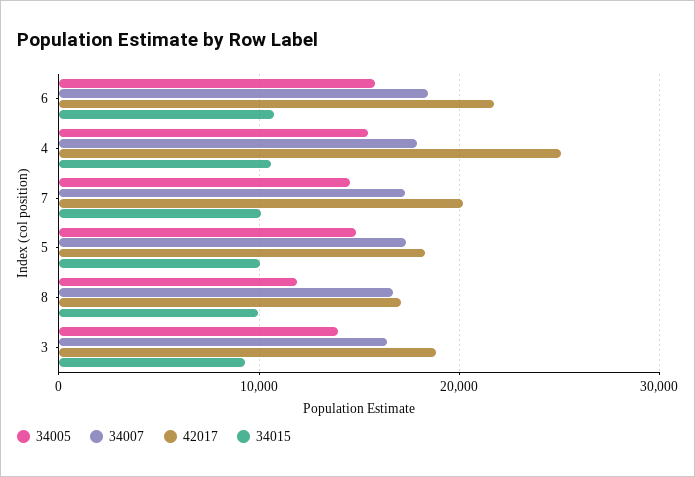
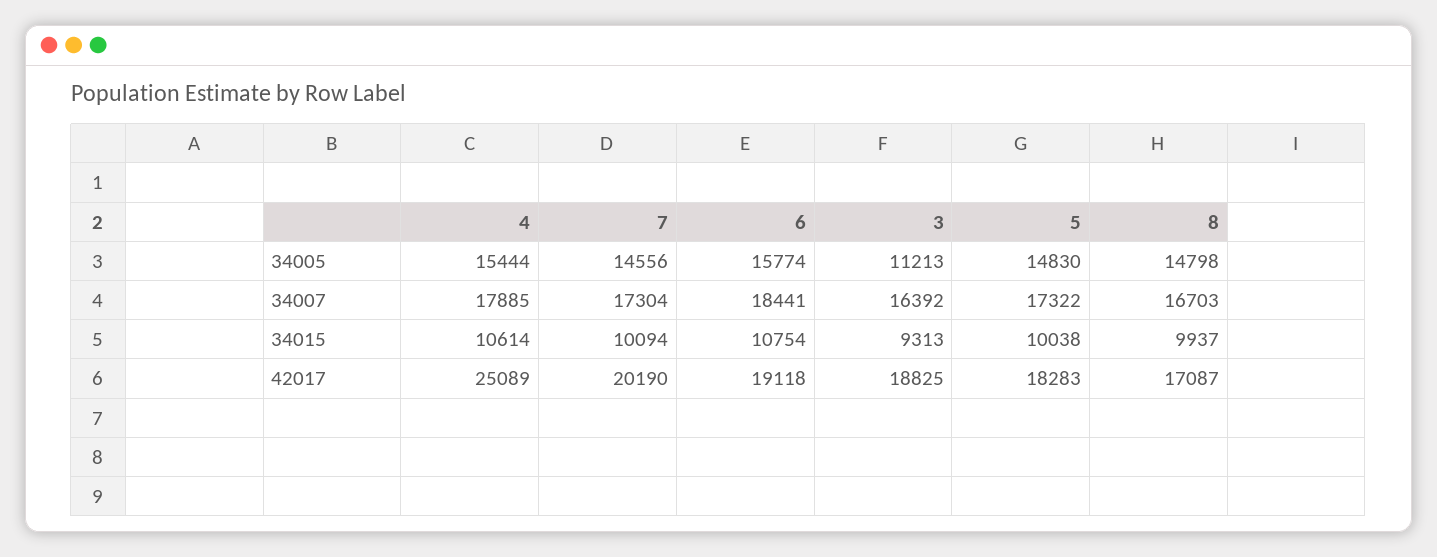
42017, 6: 22000 -> 19118
34005, 8: 12000 -> 14798
34005, 3: 14000 -> 11213

